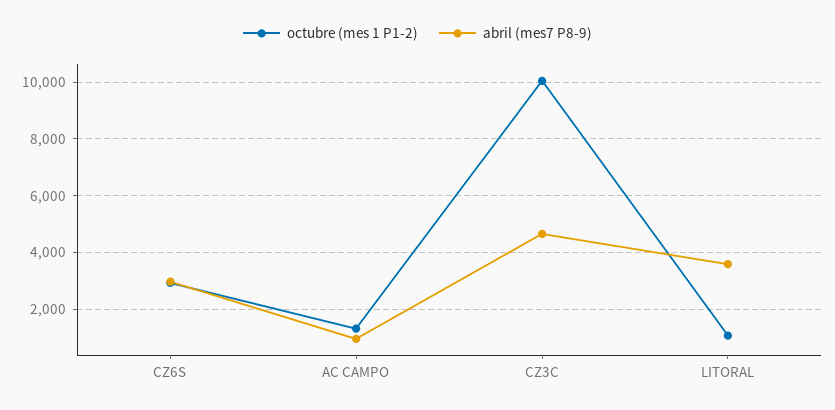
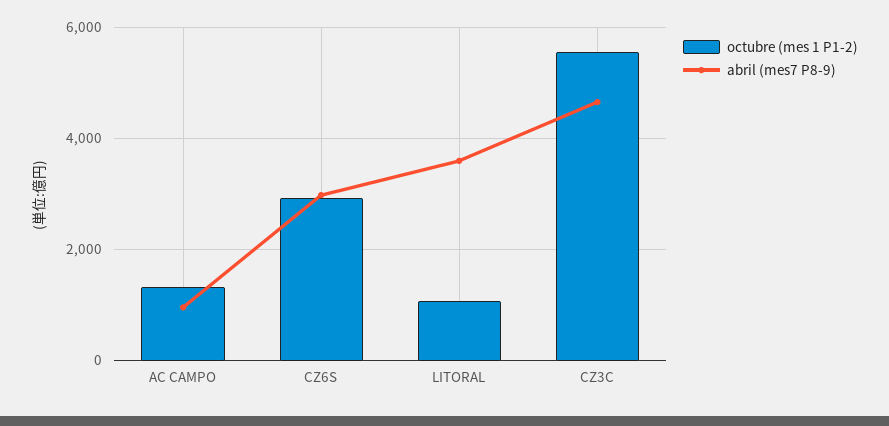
octubre (mes 1 P1-2), CZ3C: 10000 -> 5600

